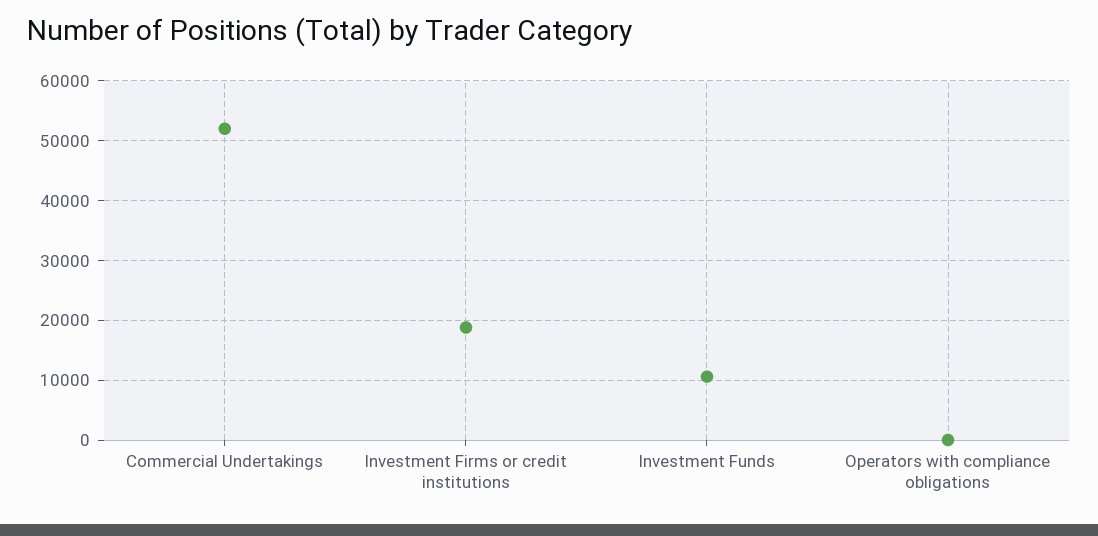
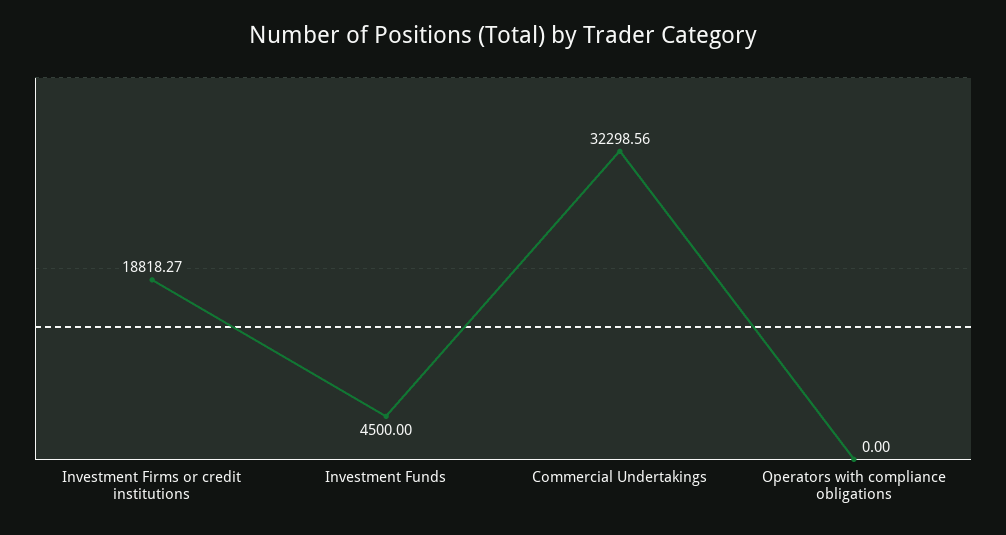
Commercial Undertakings: 52000 -> 32298.56
Investment Funds: 10000 -> 4500

